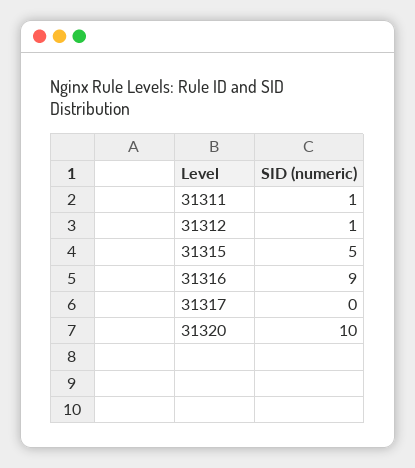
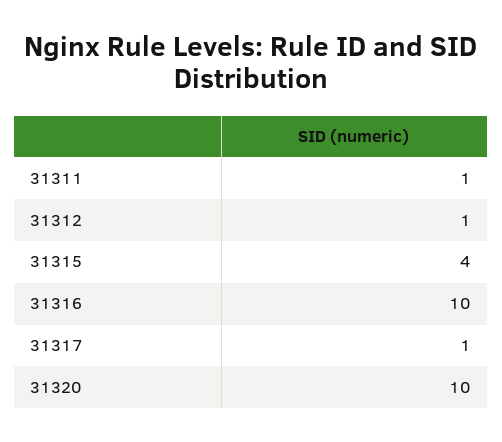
31315: 5 -> 4
31316: 9 -> 10
31317: 0 -> 1

